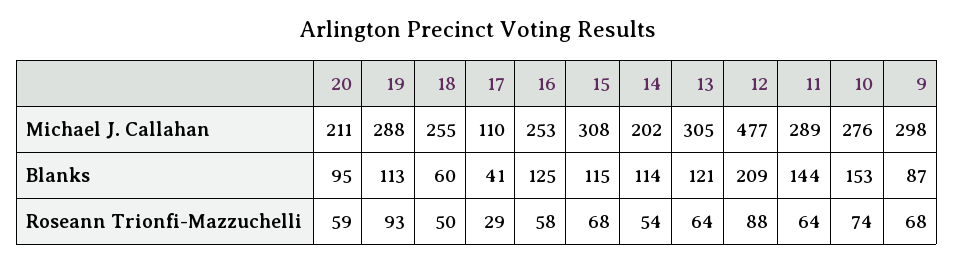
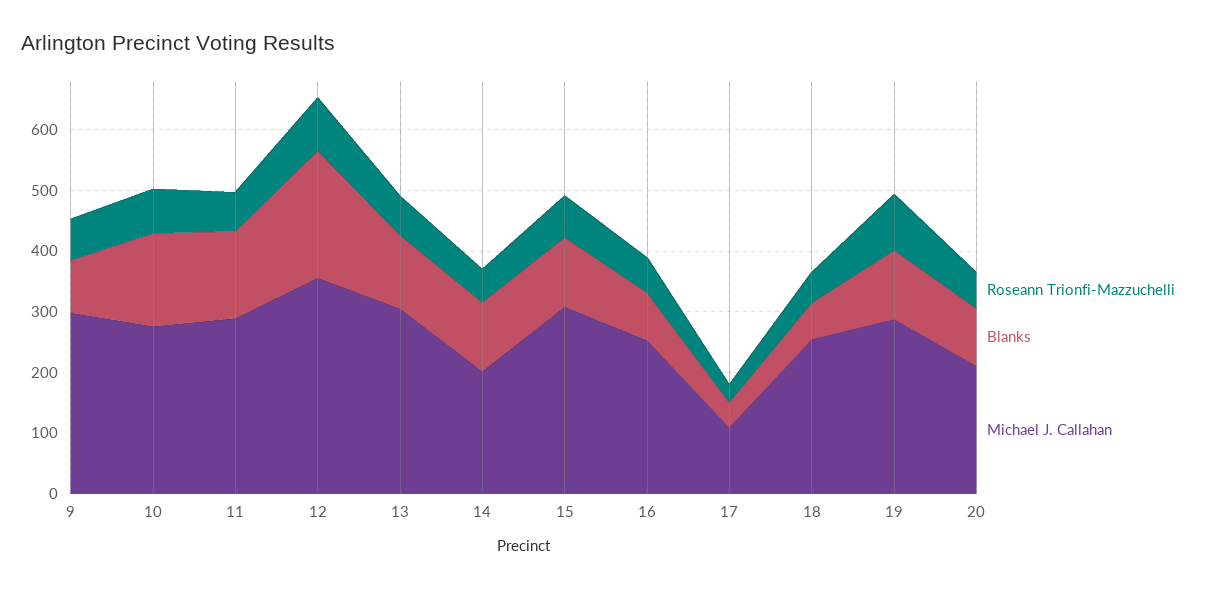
Michael J. Callahan, 12: 477 -> 360
Blanks, 16: 125 -> 80

